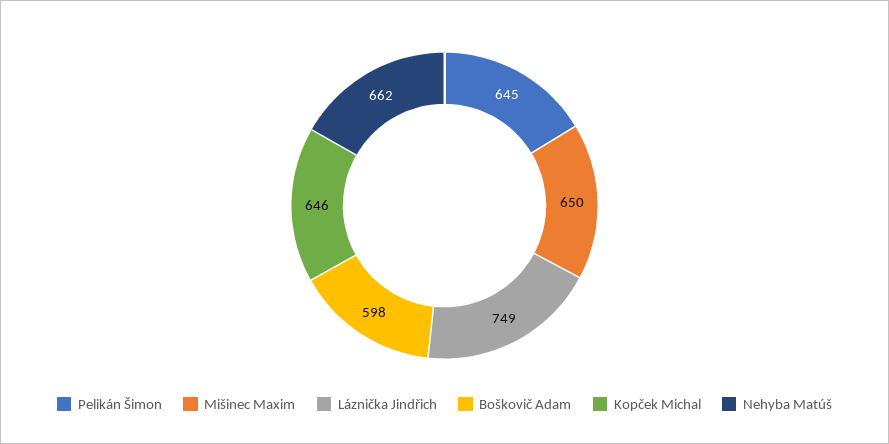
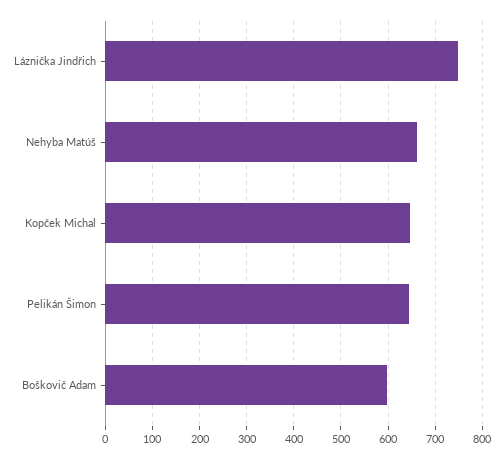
Mišinec Maxim: 650 -> none

